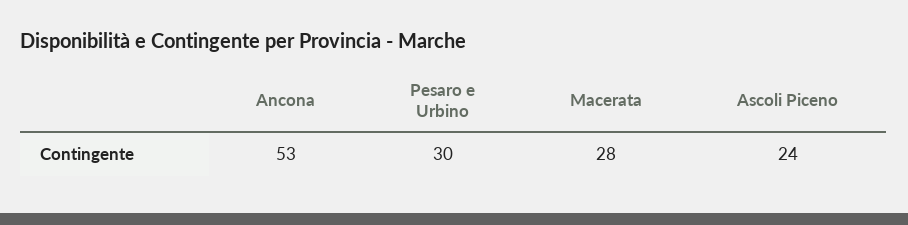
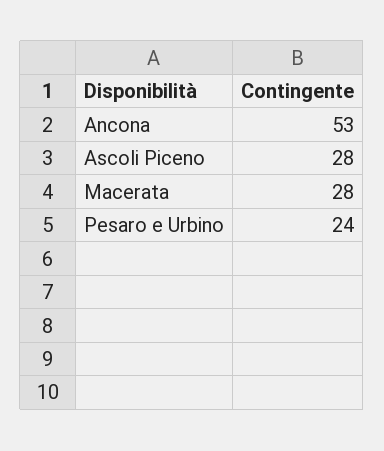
Pesaro e Urbino: 30 -> 24
Ascoli Piceno: 24 -> 28

